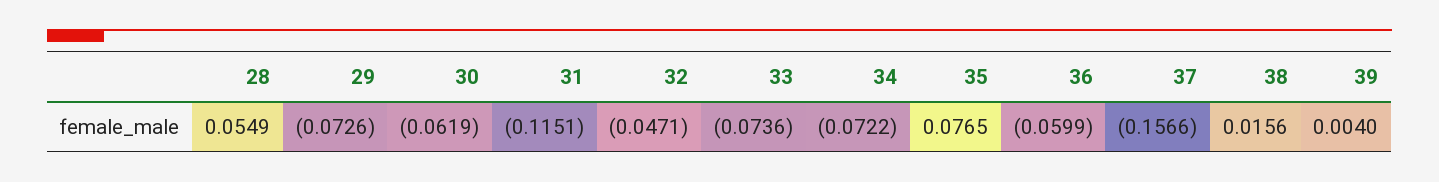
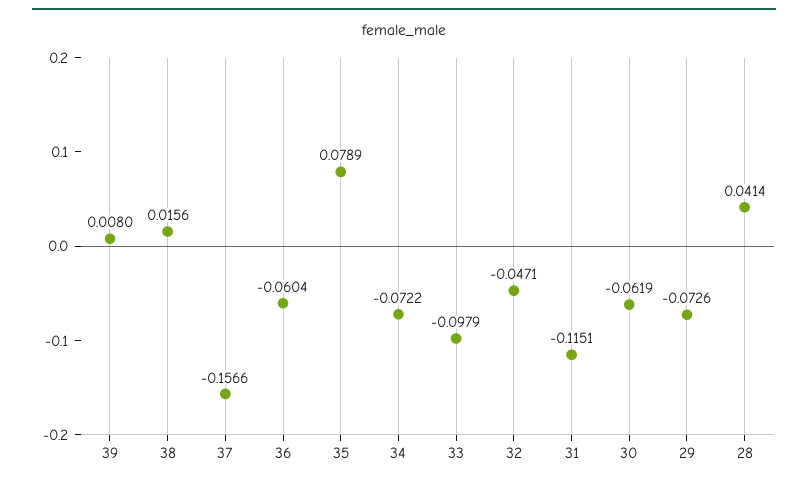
28: 0.0549 -> 0.0414
33: -0.0736 -> -0.0979
35: 0.0765 -> 0.0789
36: -0.0599 -> -0.0604
39: 0.004 -> 0.008

